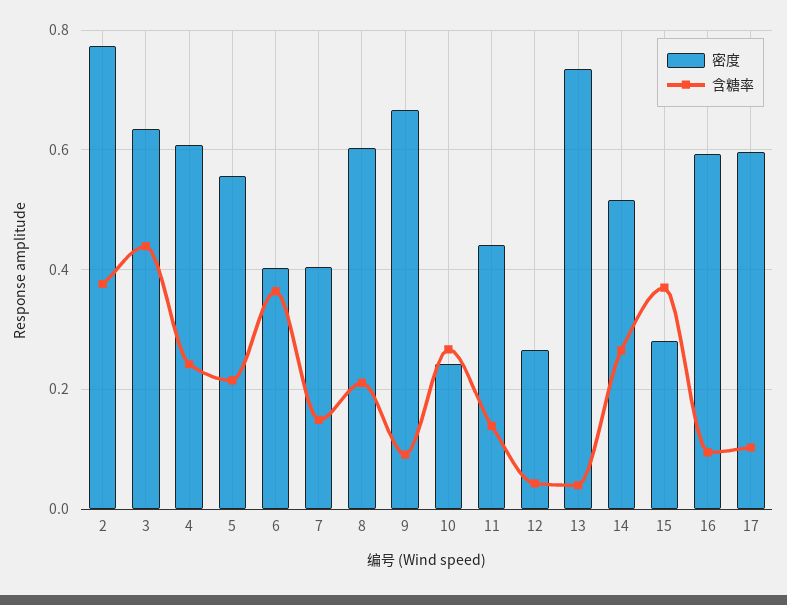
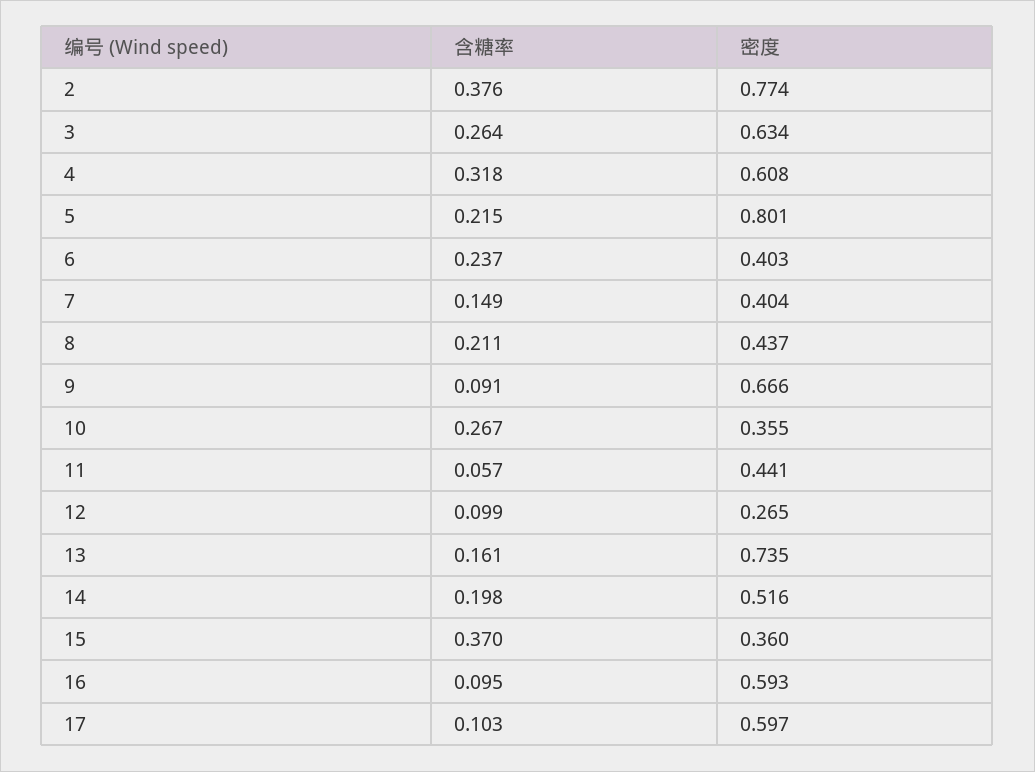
含糖率, 3: 0.44 -> 0.264
含糖率, 4: 0.24 -> 0.318
密度, 5: 0.56 -> 0.801
含糖率, 6: 0.36 -> 0.237
密度, 8: 0.6 -> 0.437
密度, 10: 0.24 -> 0.355
含糖率, 11: 0.14 -> 0.057
含糖率, 12: 0.04 -> 0.099
含糖率, 13: 0.04 -> 0.161
含糖率, 14: 0.26 -> 0.198
密度, 15: 0.28 -> 0.36

